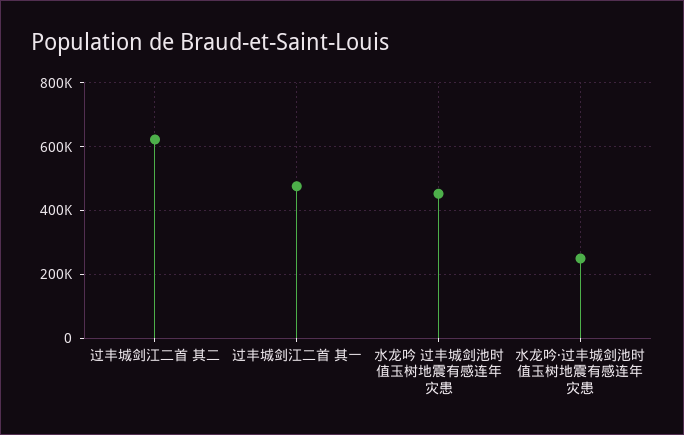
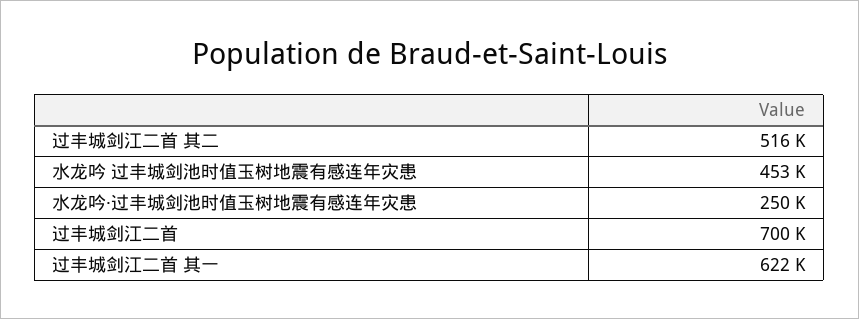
过丰城剑江二首 其二: 620000 -> 516000
过丰城剑江二首 其一: 480000 -> 622000
过丰城剑江二首: none -> 700000

